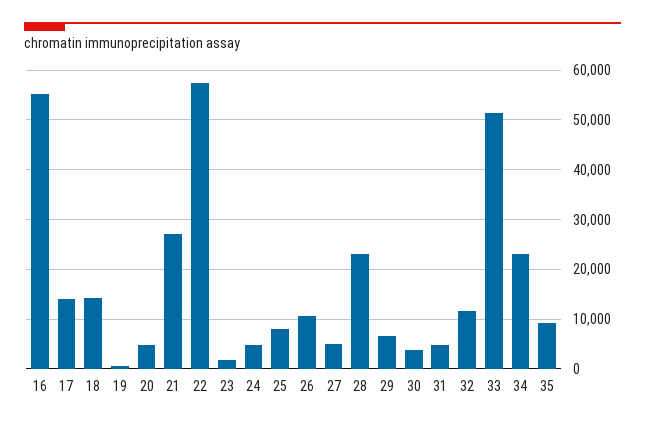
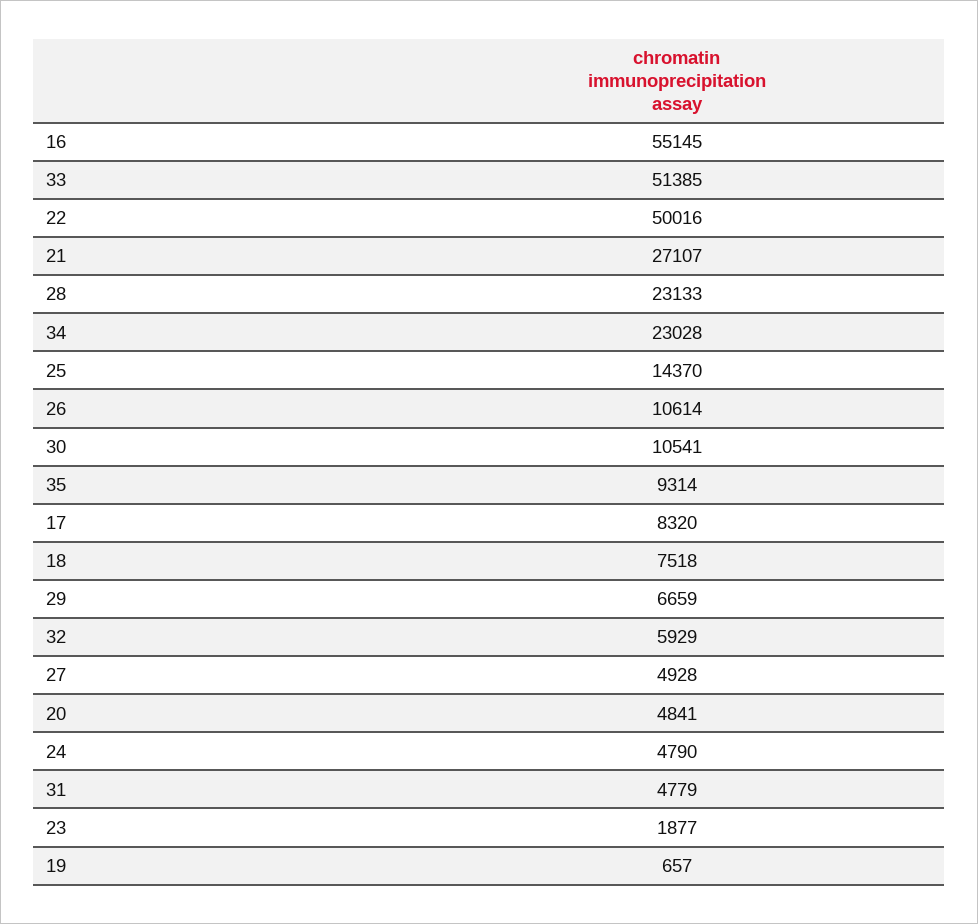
17: 14000 -> 8320
18: 14000 -> 7518
22: 58000 -> 50016
25: 8000 -> 14370
30: 4000 -> 10541
32: 12000 -> 5929

